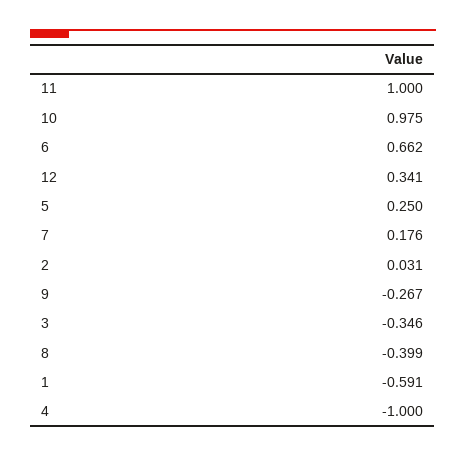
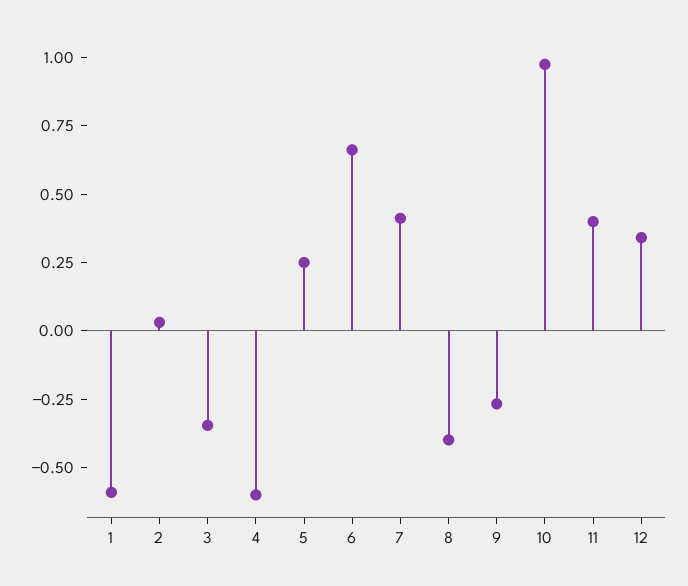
11: 1 -> 0.4
7: 0.176 -> 0.4
4: -1 -> -0.6

